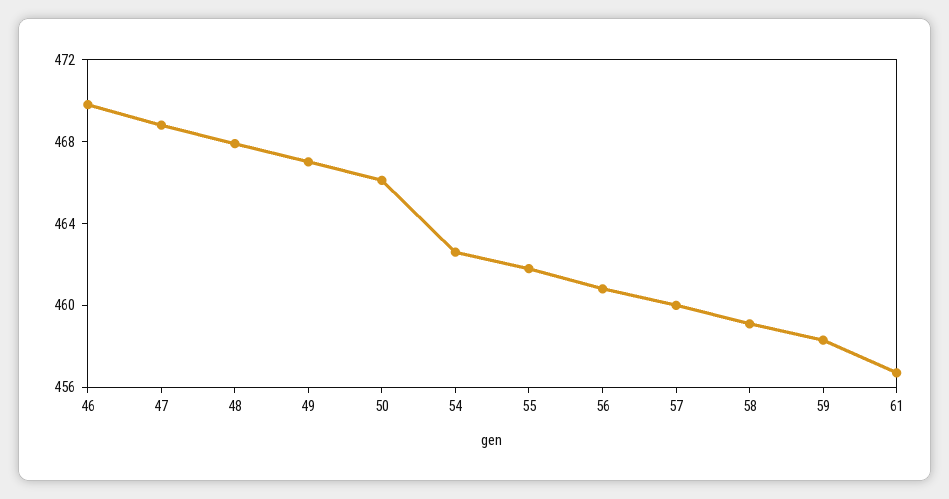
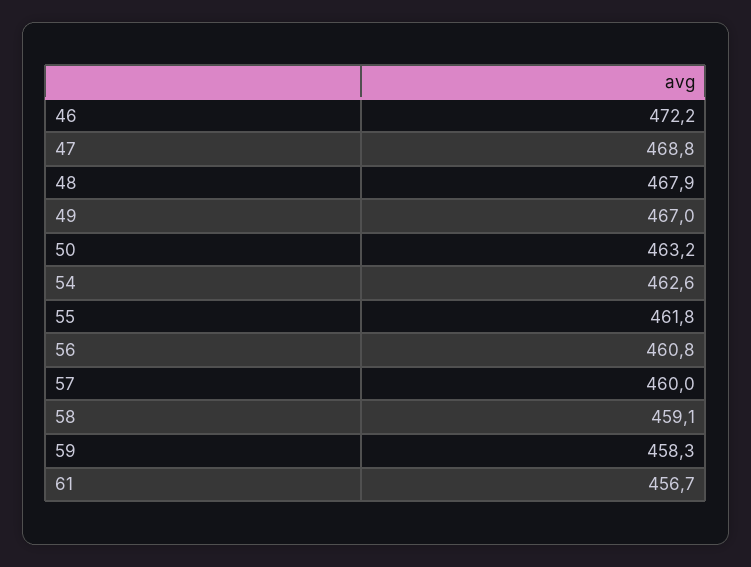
46: 470 -> 472.2
50: 466 -> 463.2

